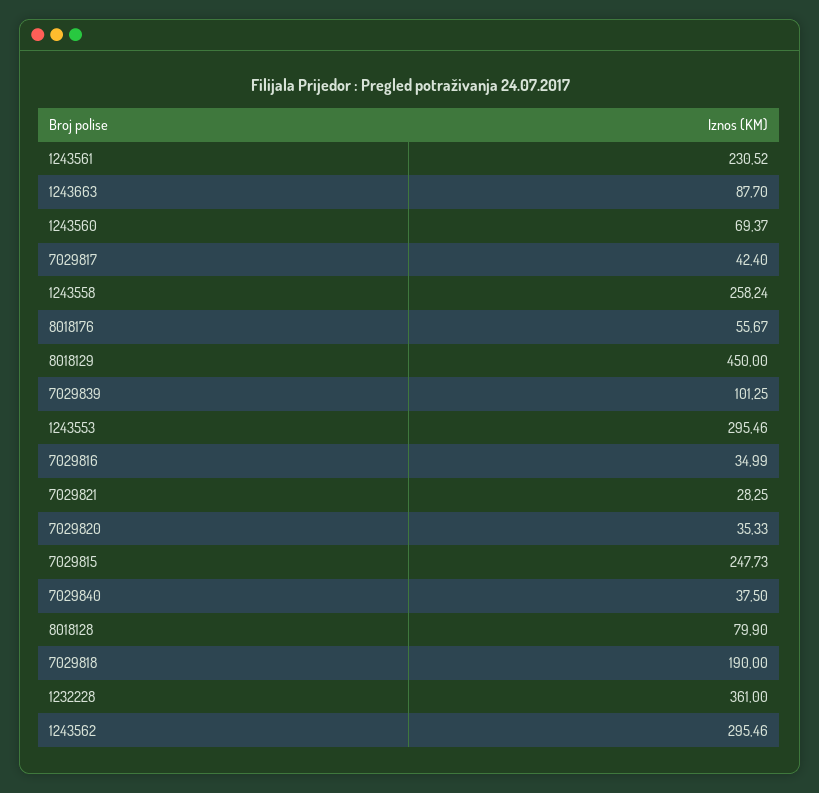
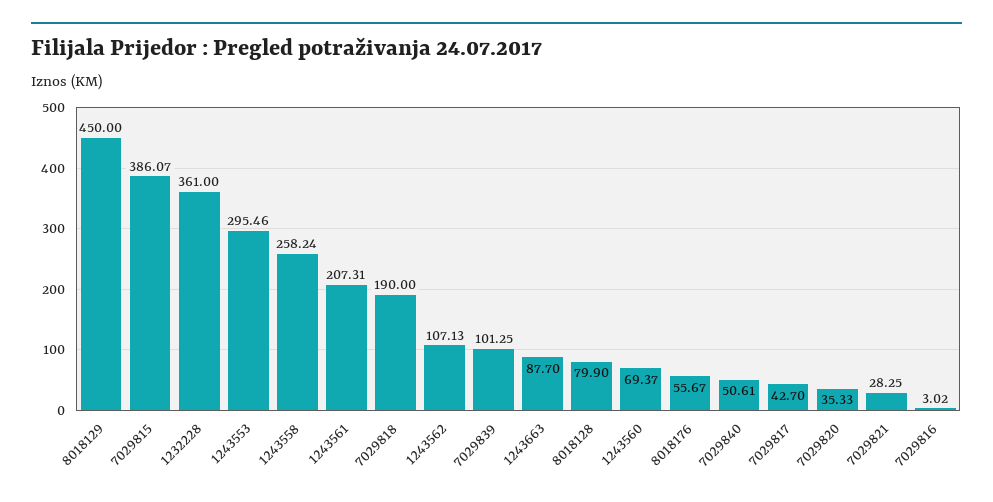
1243561: 230.52 -> 207.31
7029817: 42.4 -> 42.7
7029816: 34.99 -> 3.02
7029815: 247.73 -> 386.07
7029840: 37.5 -> 50.61
1243562: 295.46 -> 107.13

